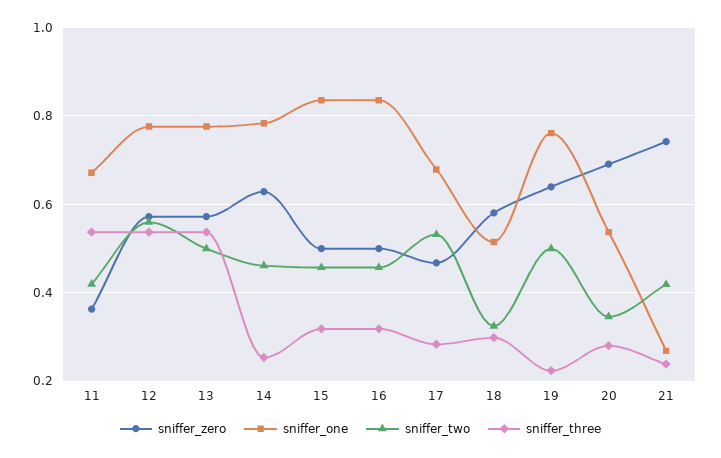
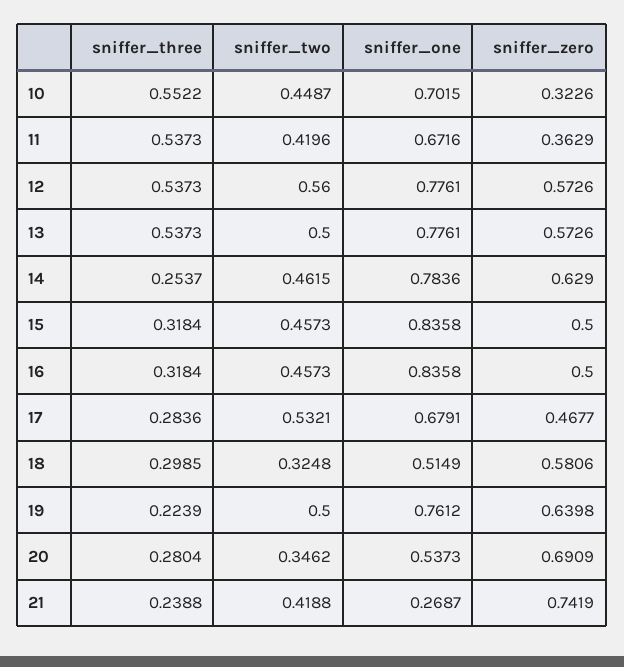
sniffer_three, 10: none -> 0.5522
sniffer_two, 10: none -> 0.4487
sniffer_one, 10: none -> 0.7015
sniffer_zero, 10: none -> 0.3226

